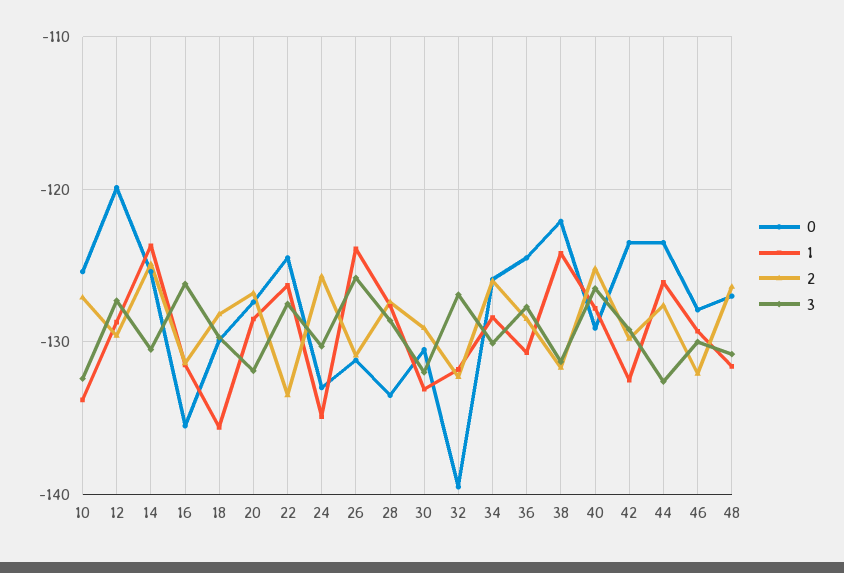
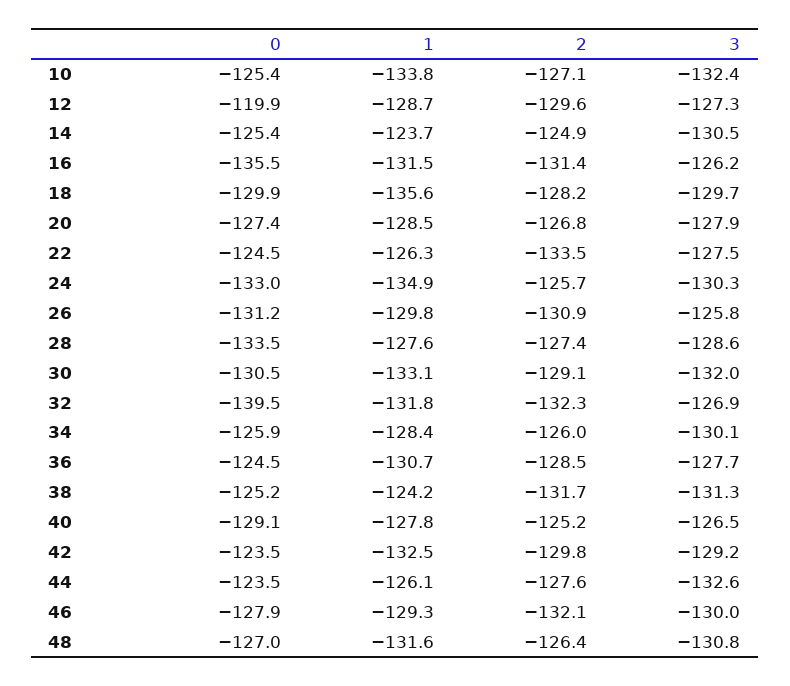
3, 20: -132 -> -127.9
1, 26: -124 -> -129.8
0, 38: -122 -> -125.2

